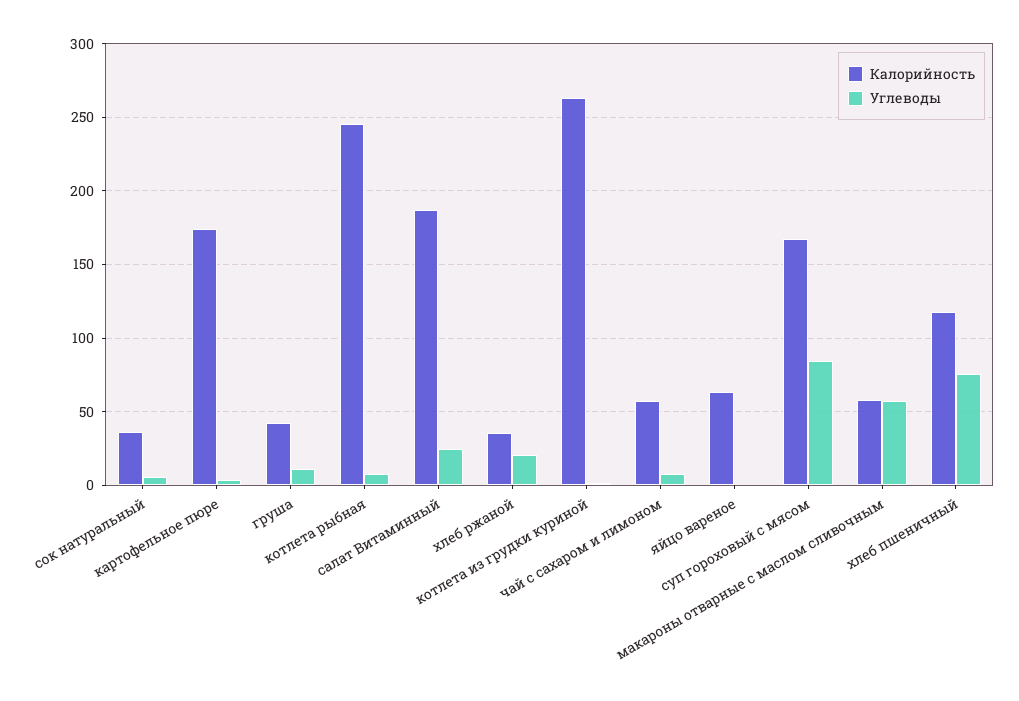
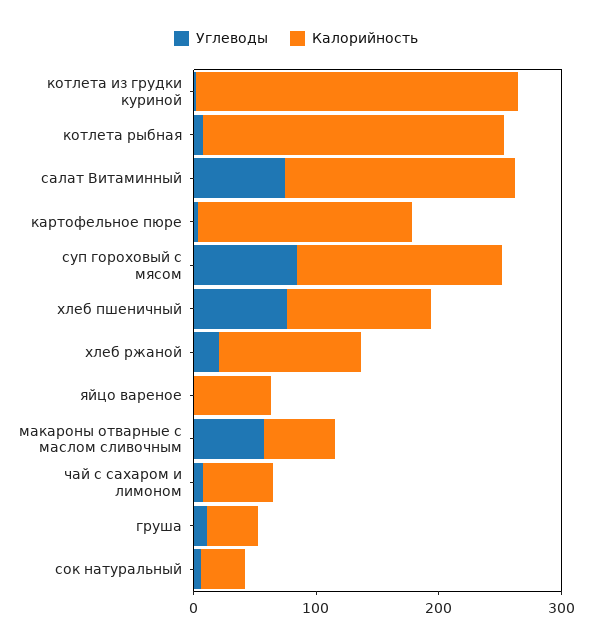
Углеводы, салат Витаминный: 25 -> 80
Калорийность, хлеб ржаной: 35 -> 120

